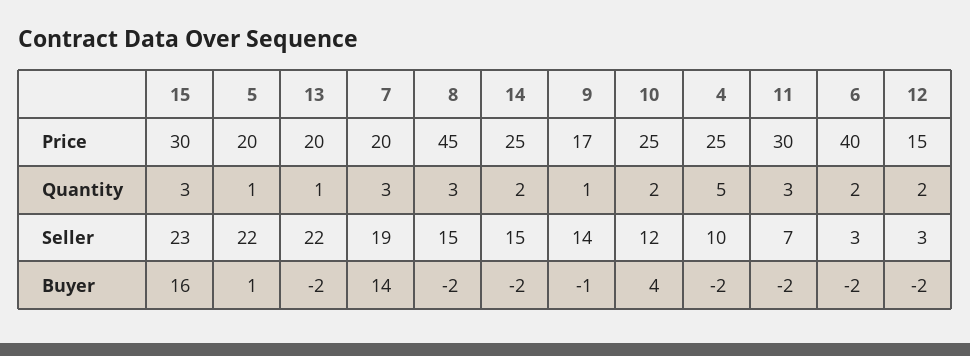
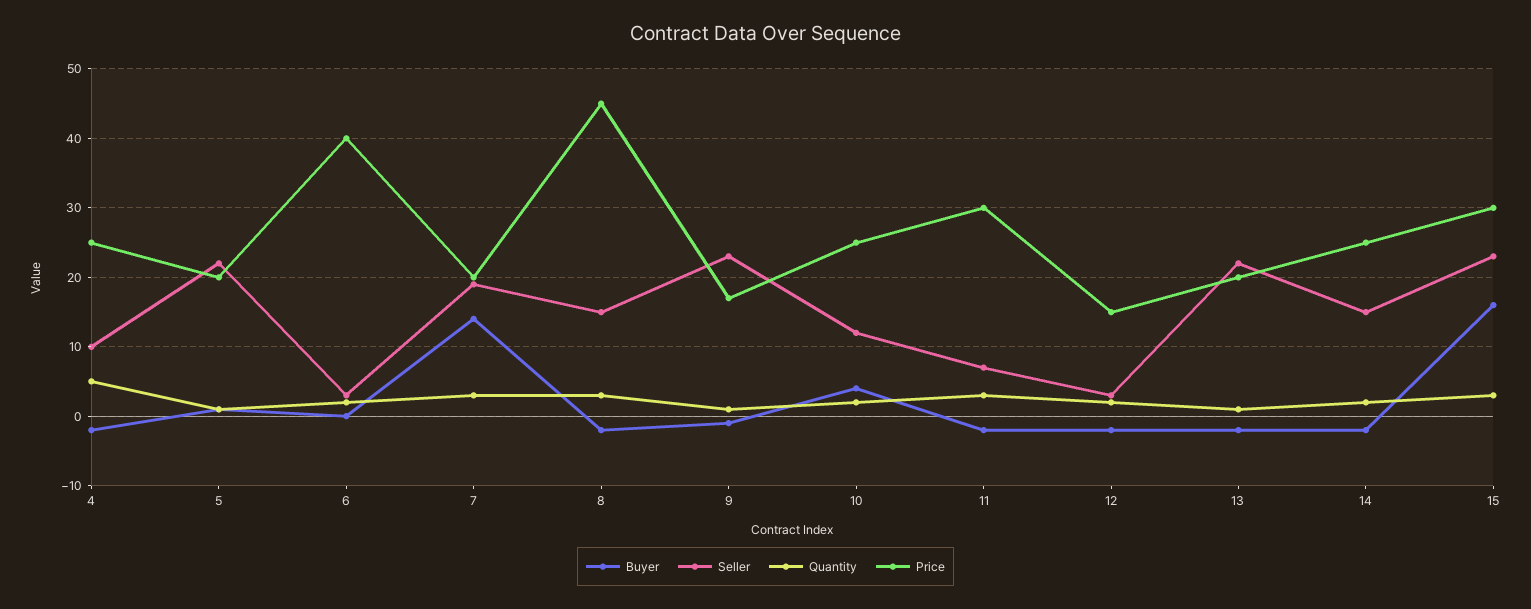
Seller, 9: 14 -> 23
Buyer, 6: -2 -> 0

